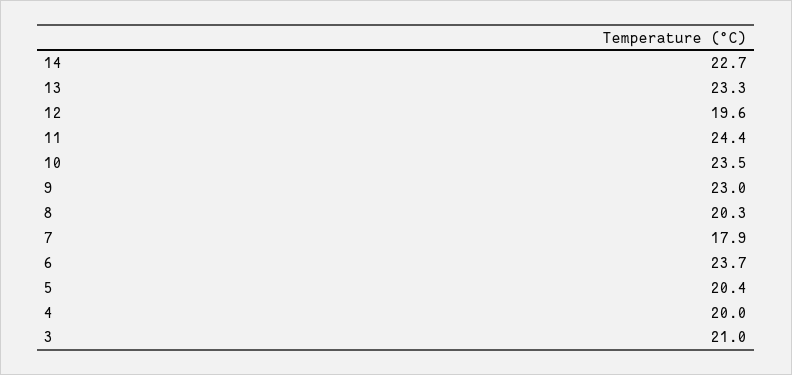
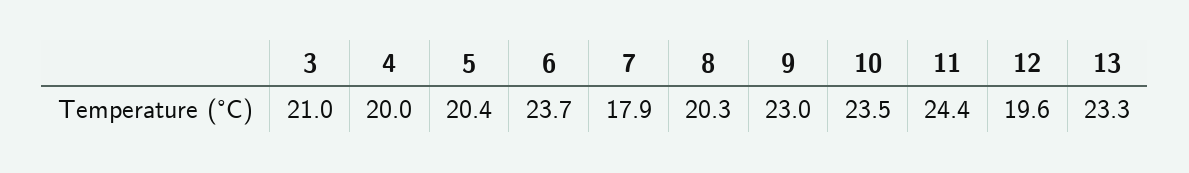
14: 22.7 -> none

